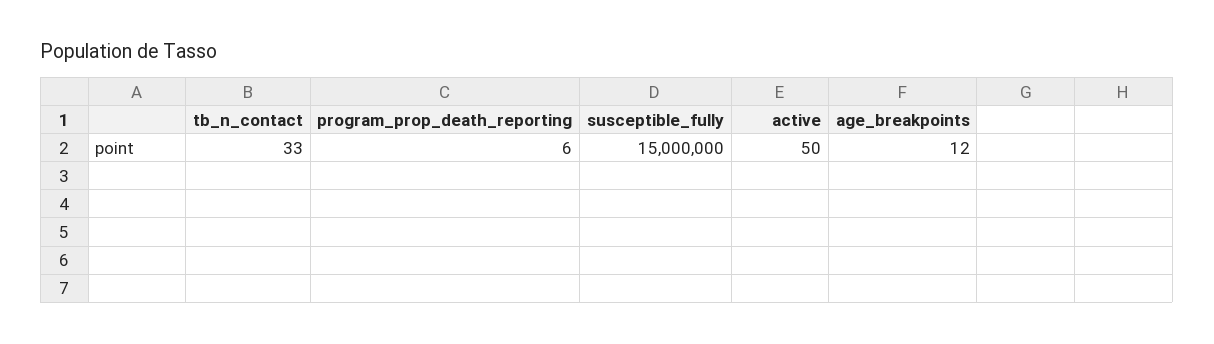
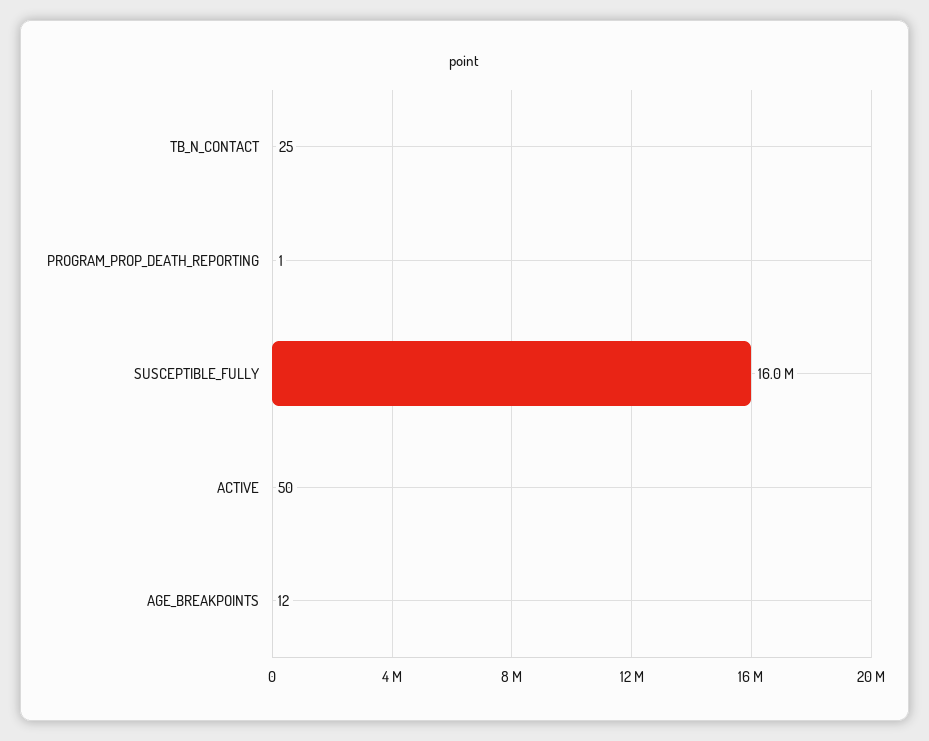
tb_n_contact: 33 -> 25
program_prop_death_reporting: 6 -> 1
susceptible_fully: 15000000 -> 16000000

